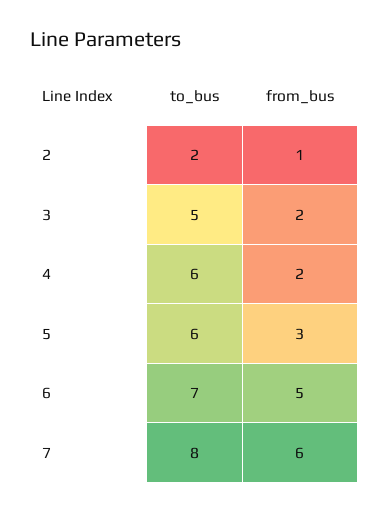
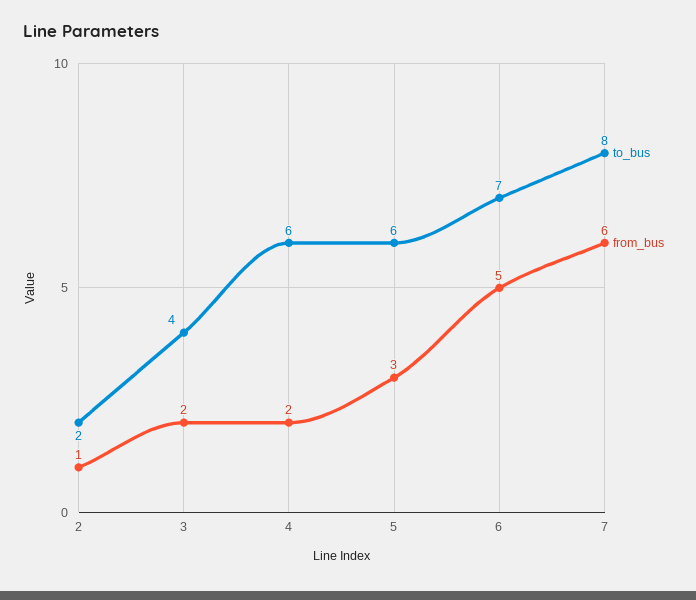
to_bus, 3: 5 -> 4

